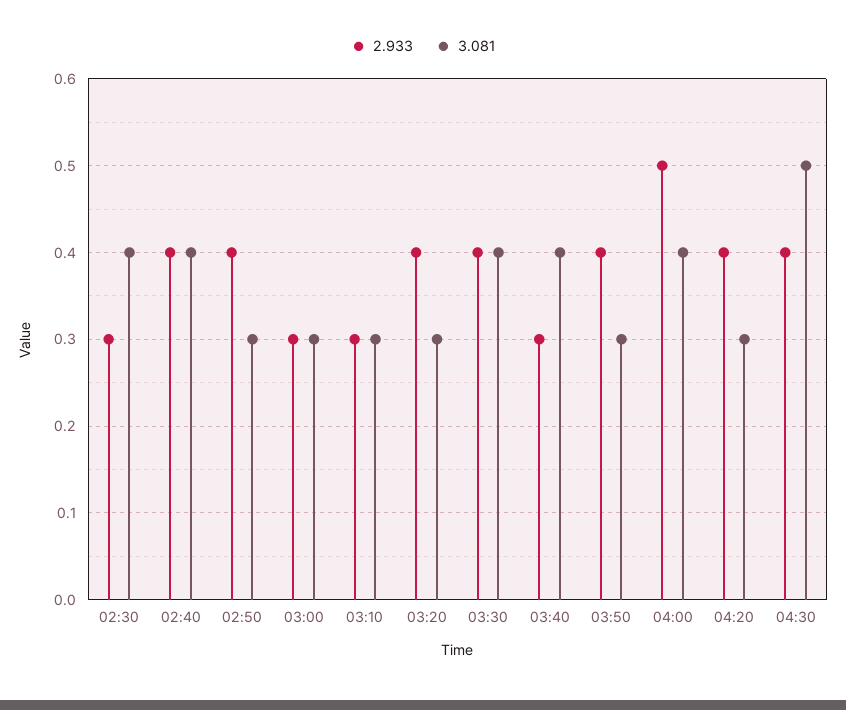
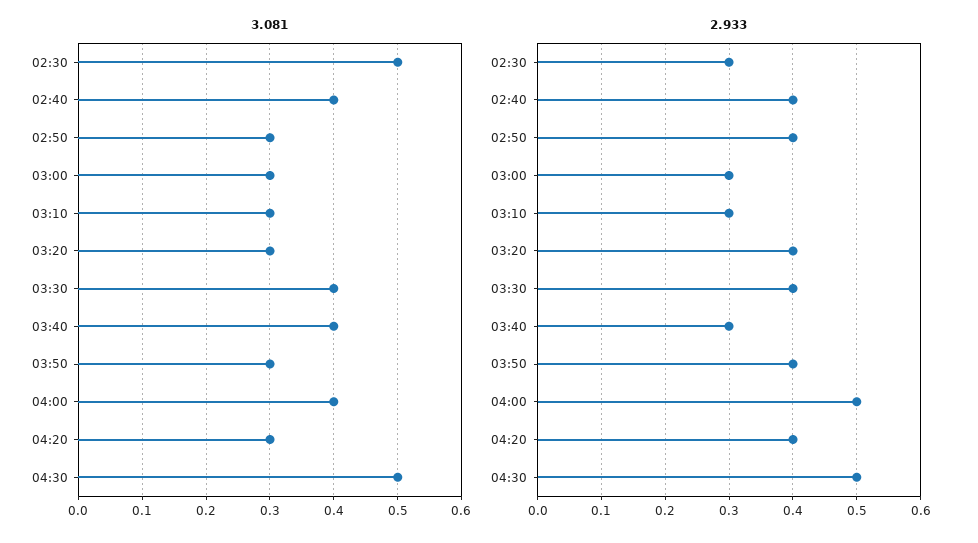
3.081, 02:30: 0.4 -> 0.5
2.933, 04:30: 0.4 -> 0.5

